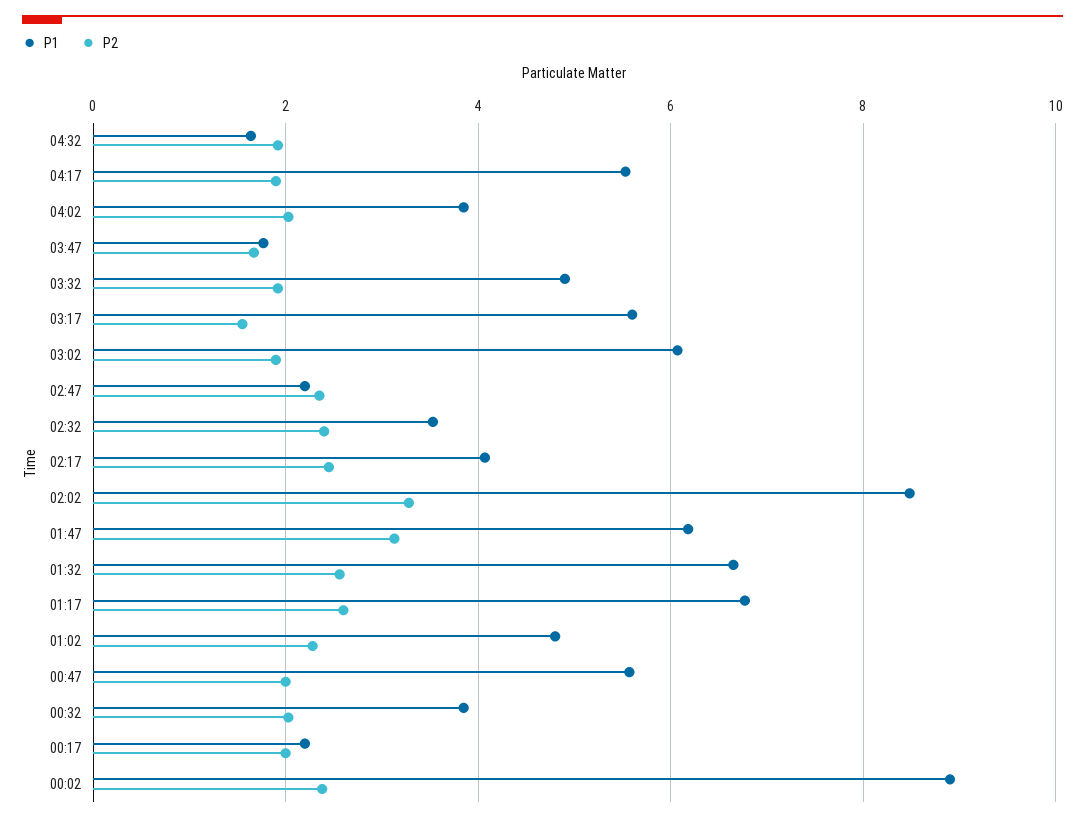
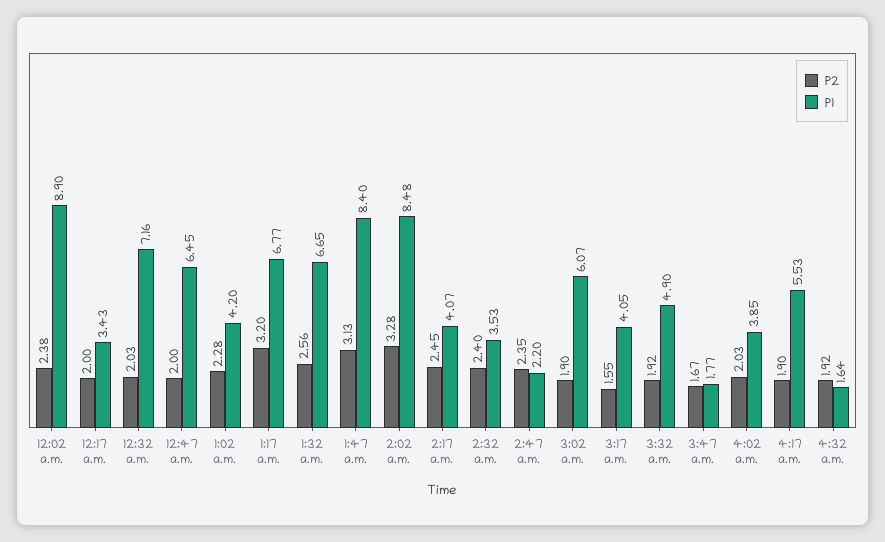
P1, 03:17: 5.6 -> 4.05
P1, 01:47: 6.2 -> 8.4
P2, 01:17: 2.6 -> 3.2
P1, 01:02: 4.8 -> 4.2
P1, 00:47: 5.6 -> 6.45
P1, 00:32: 3.8 -> 7.16
P1, 00:17: 2.2 -> 3.43

